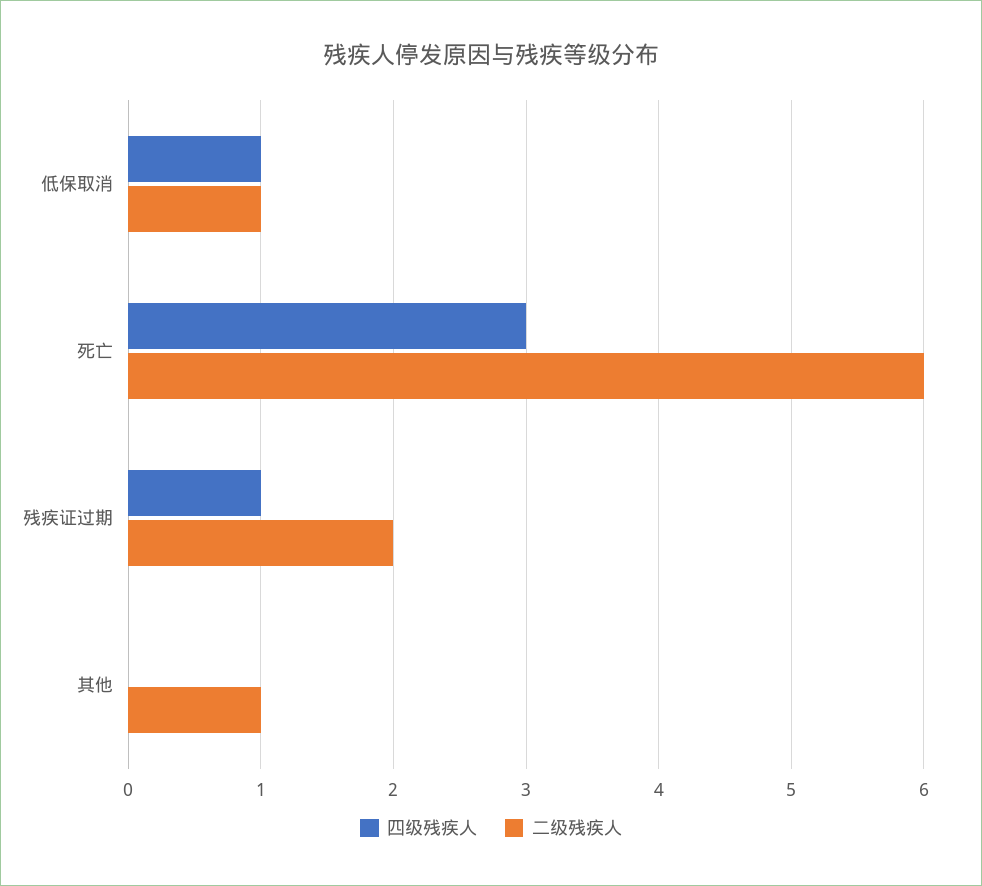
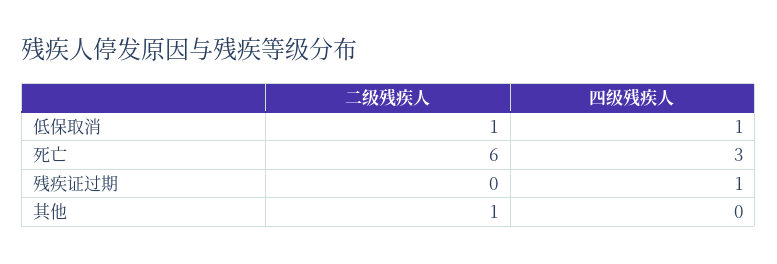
二级残疾人, 残疾证过期: 2 -> 0

